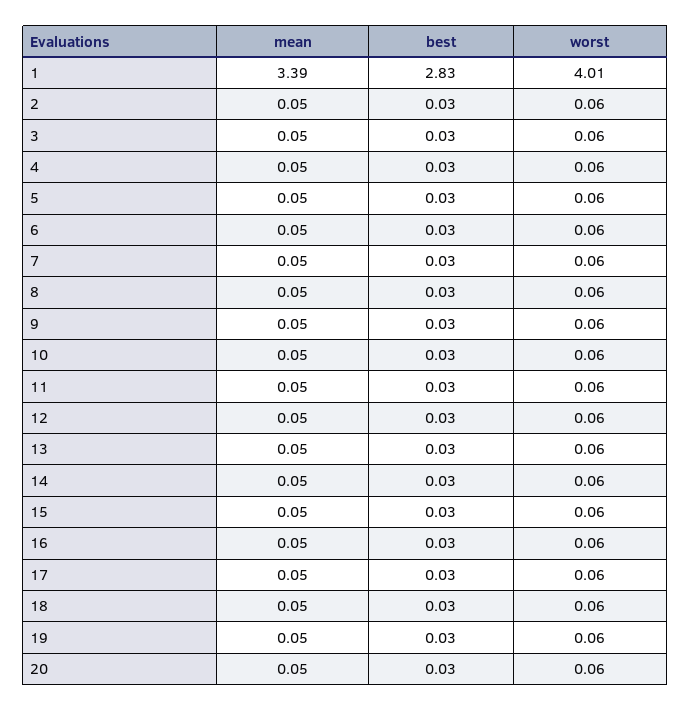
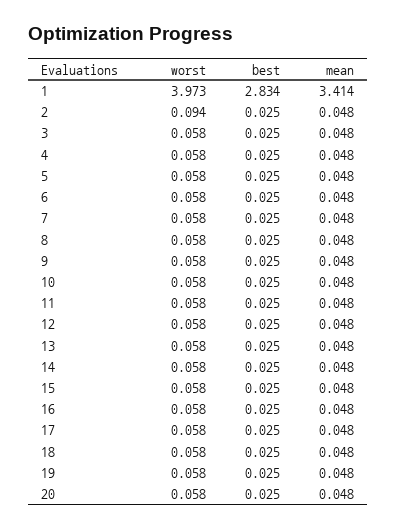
mean, 1: 3.39 -> 3.414
worst, 1: 4.01 -> 3.973
worst, 2: 0.06 -> 0.094

